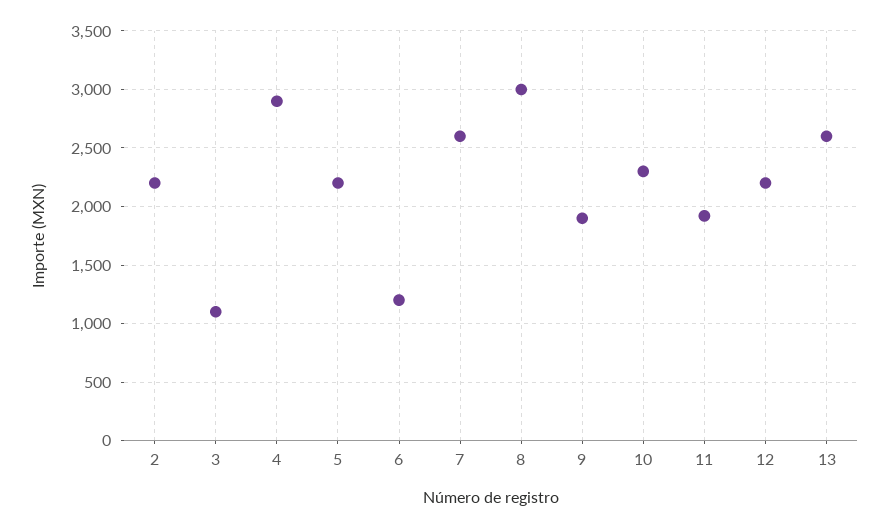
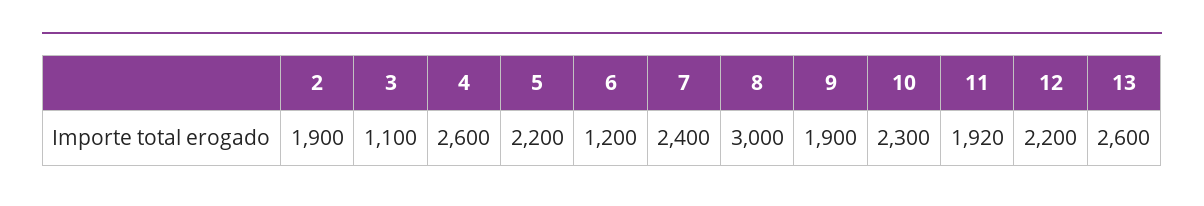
2: 2200 -> 1900
4: 2900 -> 2600
7: 2600 -> 2400

